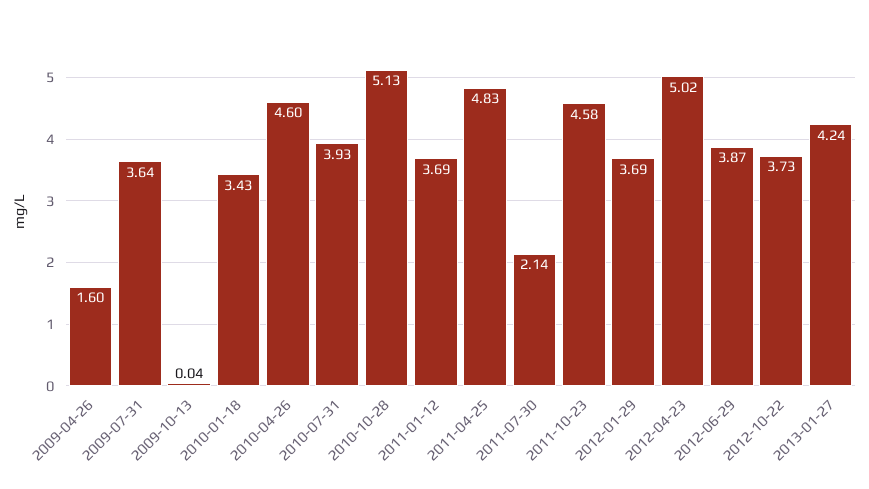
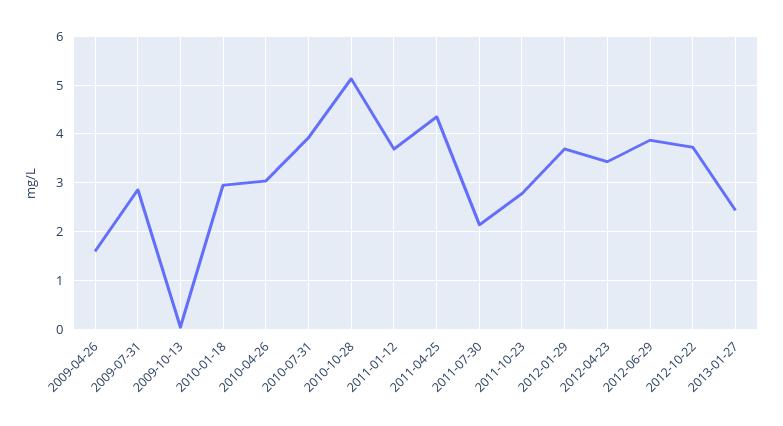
2009-07-31: 3.64 -> 2.8
2010-01-18: 3.43 -> 3
2010-04-26: 4.6 -> 3
2011-04-25: 4.83 -> 4.4
2011-10-23: 4.58 -> 2.8
2012-04-23: 5.02 -> 3.4
2013-01-27: 4.24 -> 2.4

